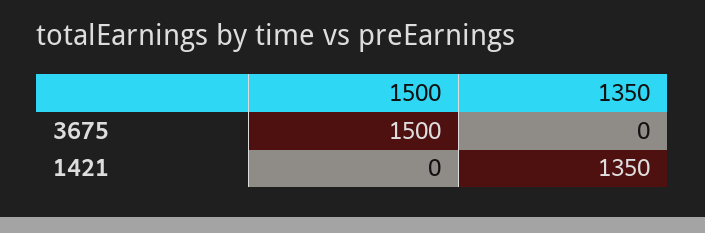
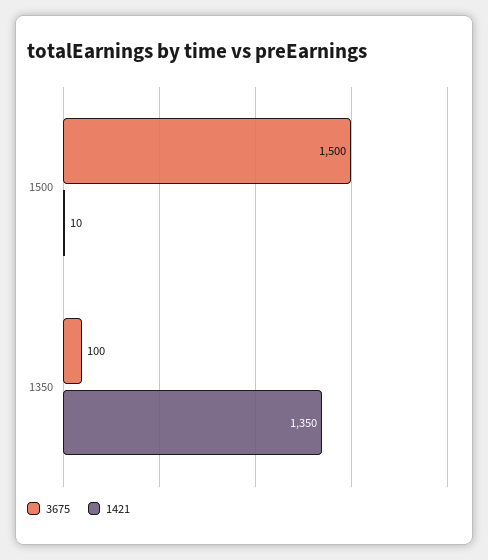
3675, 1350: 0 -> 100
1421, 1500: 0 -> 10

